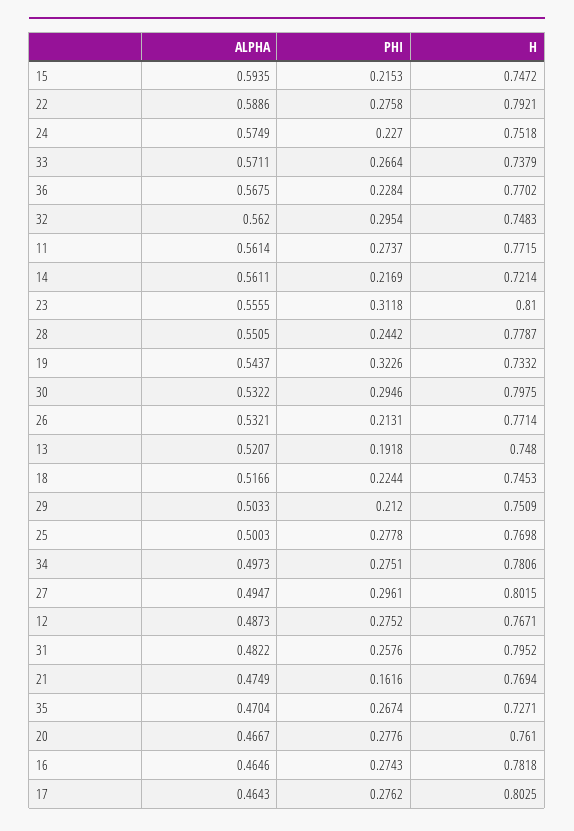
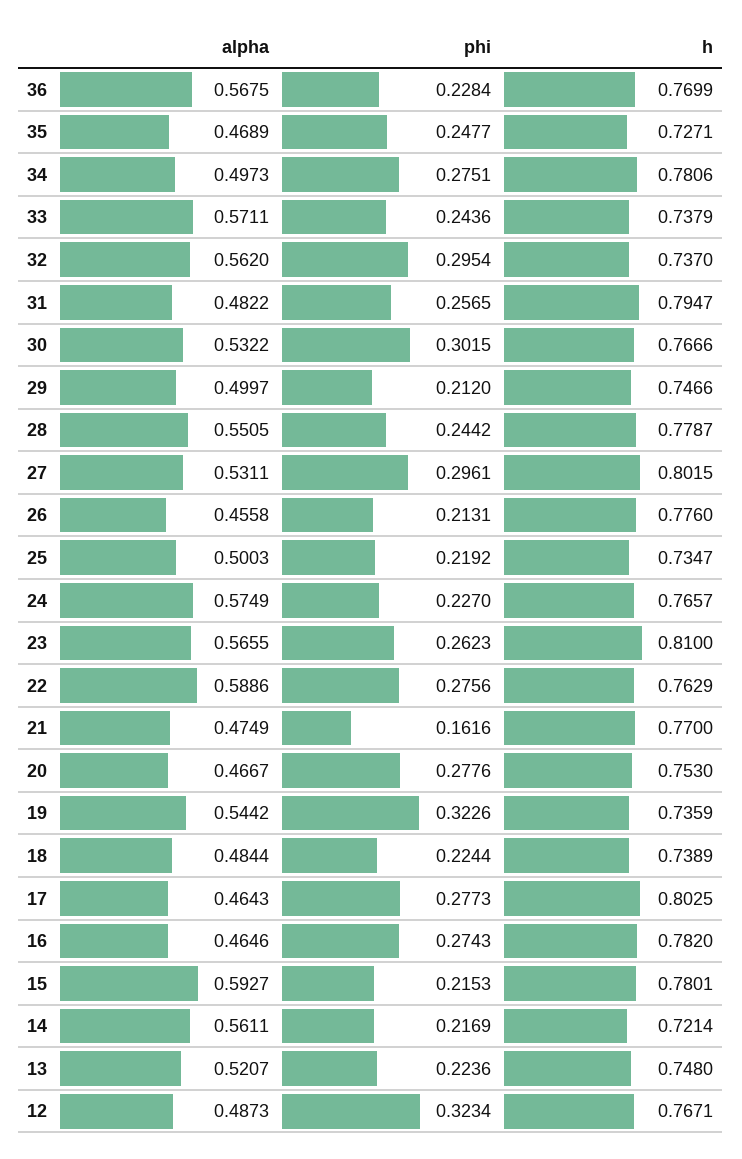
ALPHA, 15: 0.5935 -> 0.5927
H, 15: 0.7472 -> 0.7801
PHI, 22: 0.2758 -> 0.2756
H, 22: 0.7921 -> 0.7629
H, 24: 0.7518 -> 0.7657
PHI, 33: 0.2664 -> 0.2436
H, 36: 0.7702 -> 0.7699
H, 32: 0.7483 -> 0.737
ALPHA, 11: 0.5614 -> none
PHI, 11: 0.2737 -> none
H, 11: 0.7715 -> none
ALPHA, 23: 0.5555 -> 0.5655
PHI, 23: 0.3118 -> 0.2623
ALPHA, 19: 0.5437 -> 0.5442
H, 19: 0.7332 -> 0.7359
PHI, 30: 0.2946 -> 0.3015
H, 30: 0.7975 -> 0.7666
ALPHA, 26: 0.5321 -> 0.4558
H, 26: 0.7714 -> 0.776
PHI, 13: 0.1918 -> 0.2236
ALPHA, 18: 0.5166 -> 0.4844
H, 18: 0.7453 -> 0.7389
ALPHA, 29: 0.5033 -> 0.4997
H, 29: 0.7509 -> 0.7466
PHI, 25: 0.2778 -> 0.2192
H, 25: 0.7698 -> 0.7347
ALPHA, 27: 0.4947 -> 0.5311
PHI, 12: 0.2752 -> 0.3234
PHI, 31: 0.2576 -> 0.2565
H, 31: 0.7952 -> 0.7947
H, 21: 0.7694 -> 0.77
ALPHA, 35: 0.4704 -> 0.4689
PHI, 35: 0.2674 -> 0.2477
H, 20: 0.761 -> 0.753
H, 16: 0.7818 -> 0.782
PHI, 17: 0.2762 -> 0.2773

